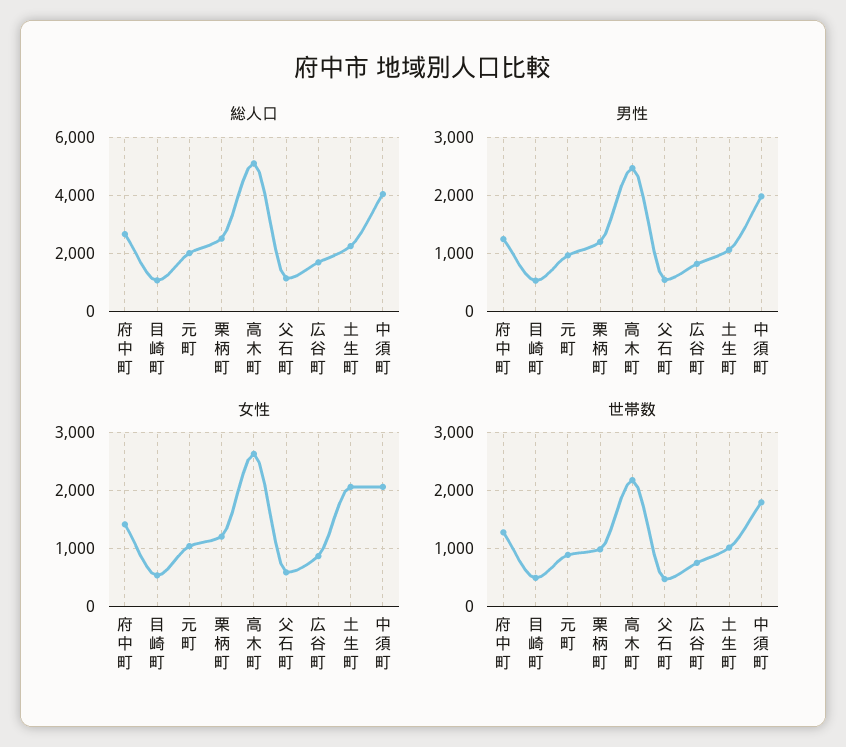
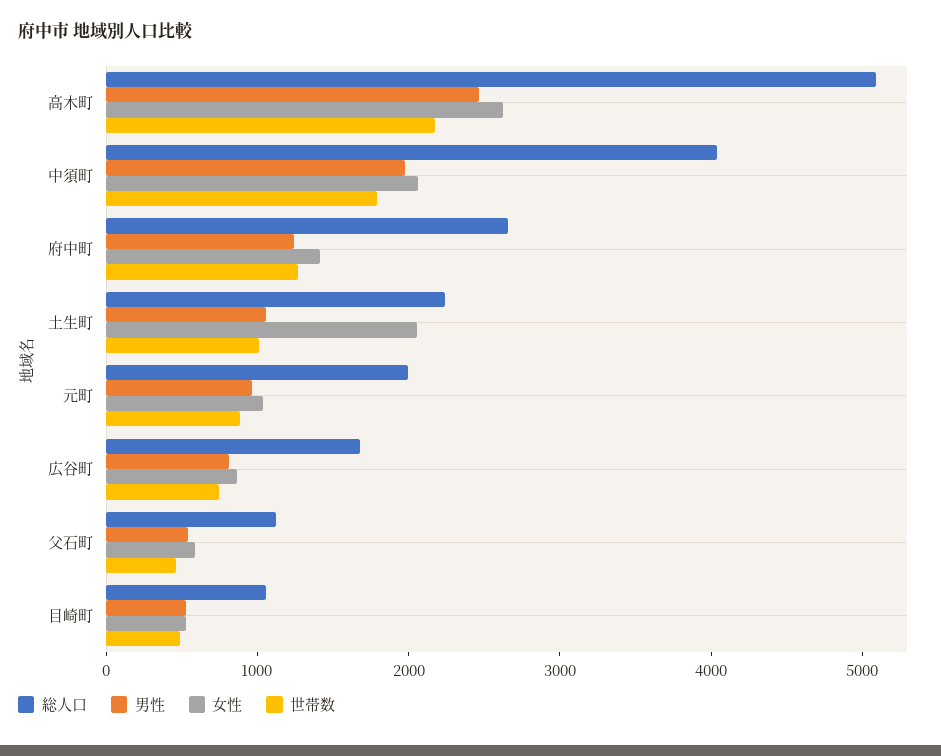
総人口, 栗柄町: 2500 -> none
男性, 栗柄町: 1200 -> none
女性, 栗柄町: 1200 -> none
世帯数, 栗柄町: 1000 -> none

